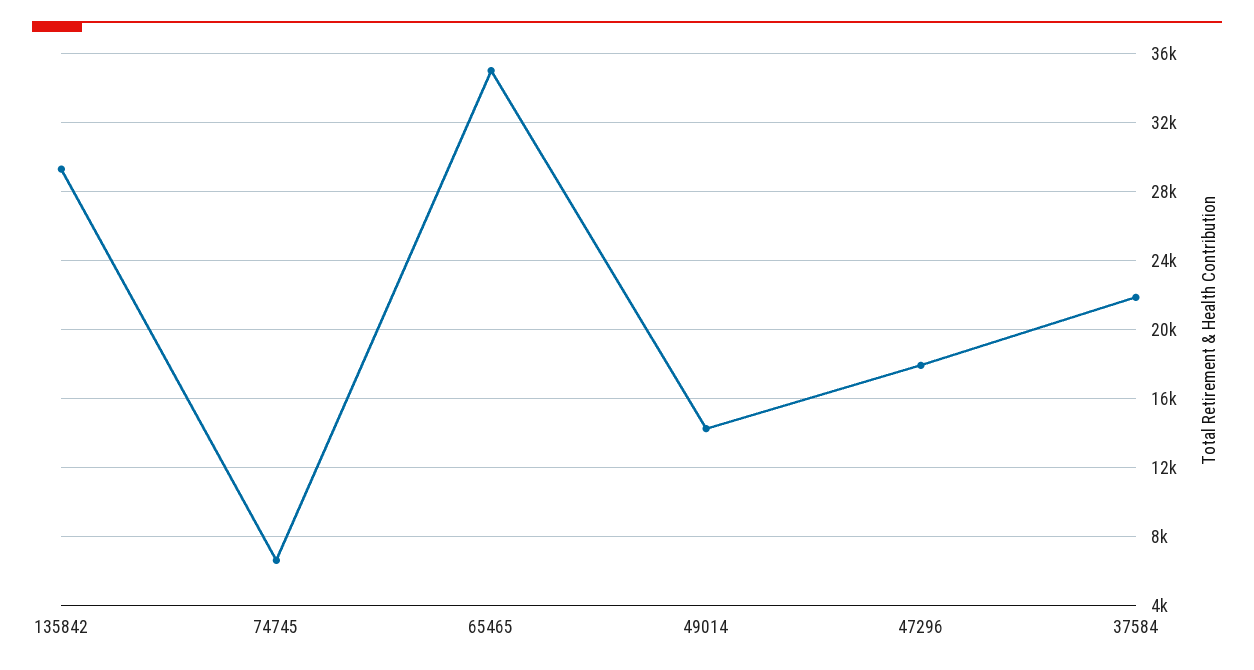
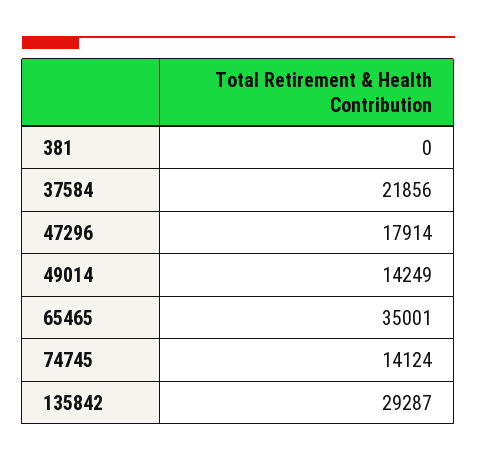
74745: 6500 -> 14124
381: none -> 0

